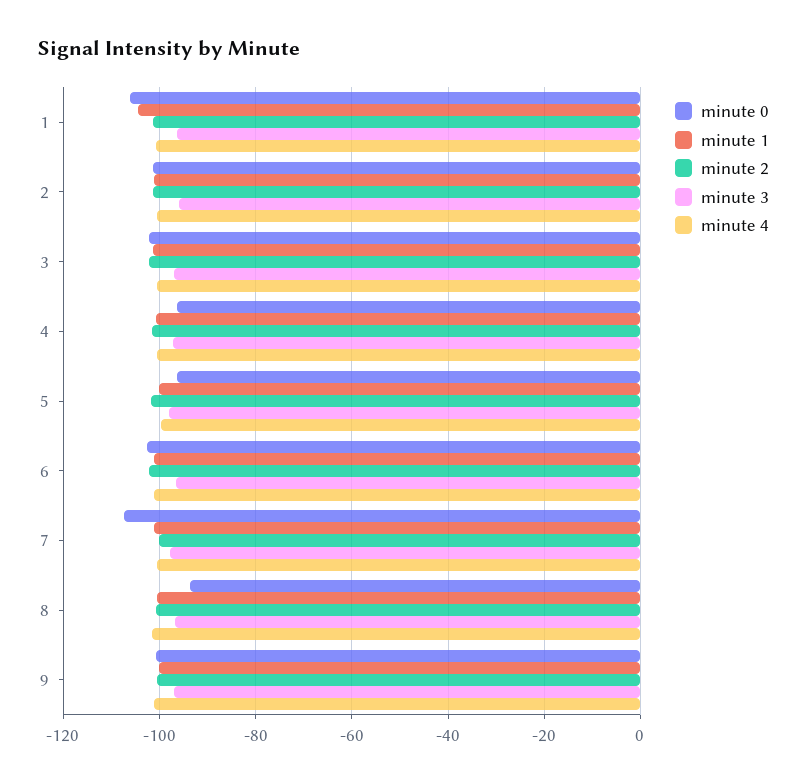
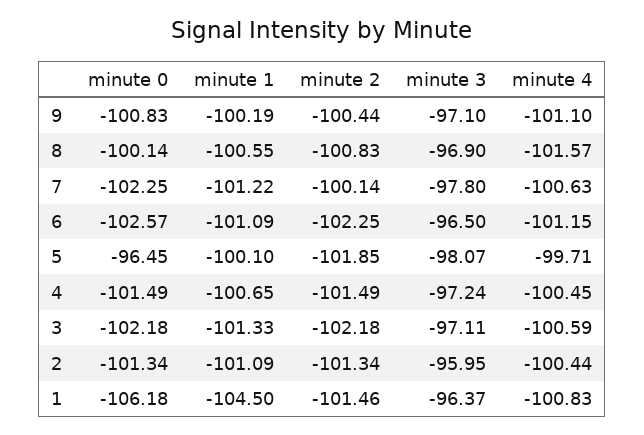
minute 0, 4: -96 -> -101.49
minute 0, 7: -108 -> -102.25
minute 0, 8: -94 -> -100.14

